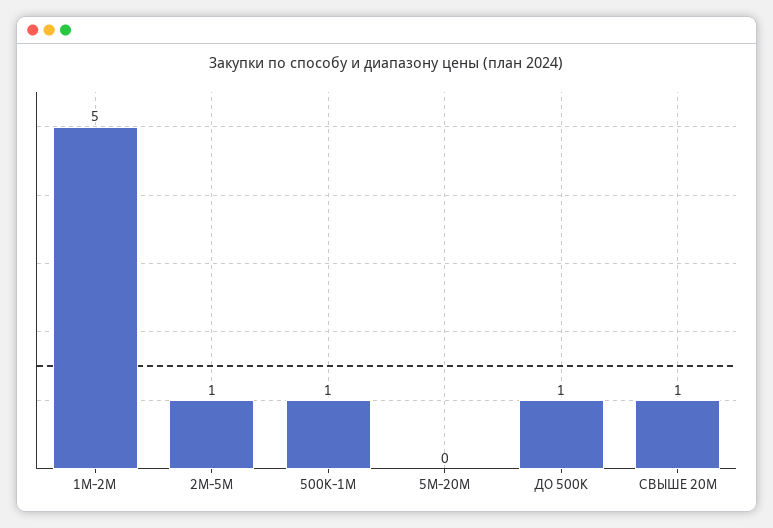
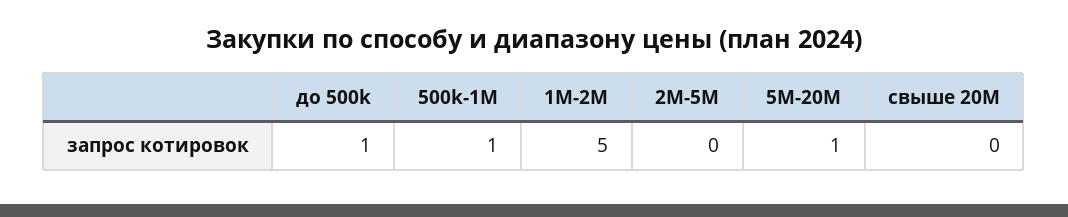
2M-5M: 1 -> 0
5M-20M: 0 -> 1
СВЫШЕ 20M: 1 -> 0

